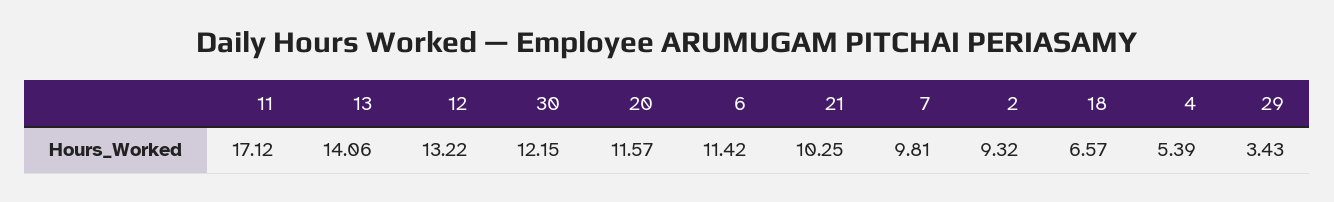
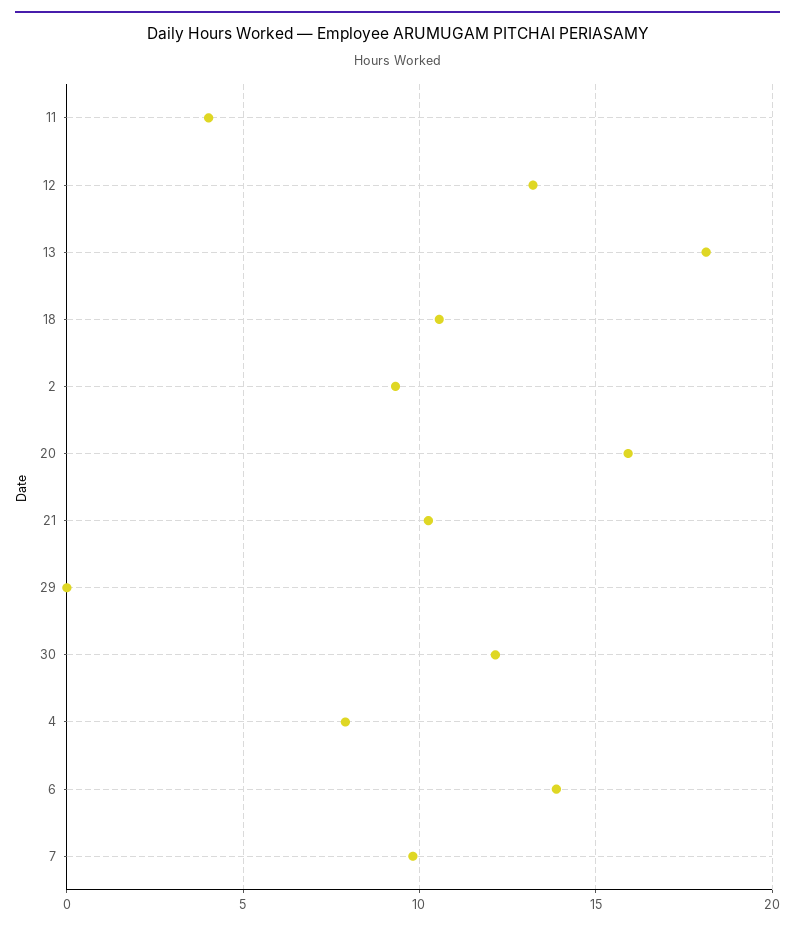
11: 17.12 -> 4
13: 14.06 -> 18
20: 11.57 -> 16
6: 11.42 -> 14
18: 6.57 -> 10.5
4: 5.39 -> 8
29: 3.43 -> 0

